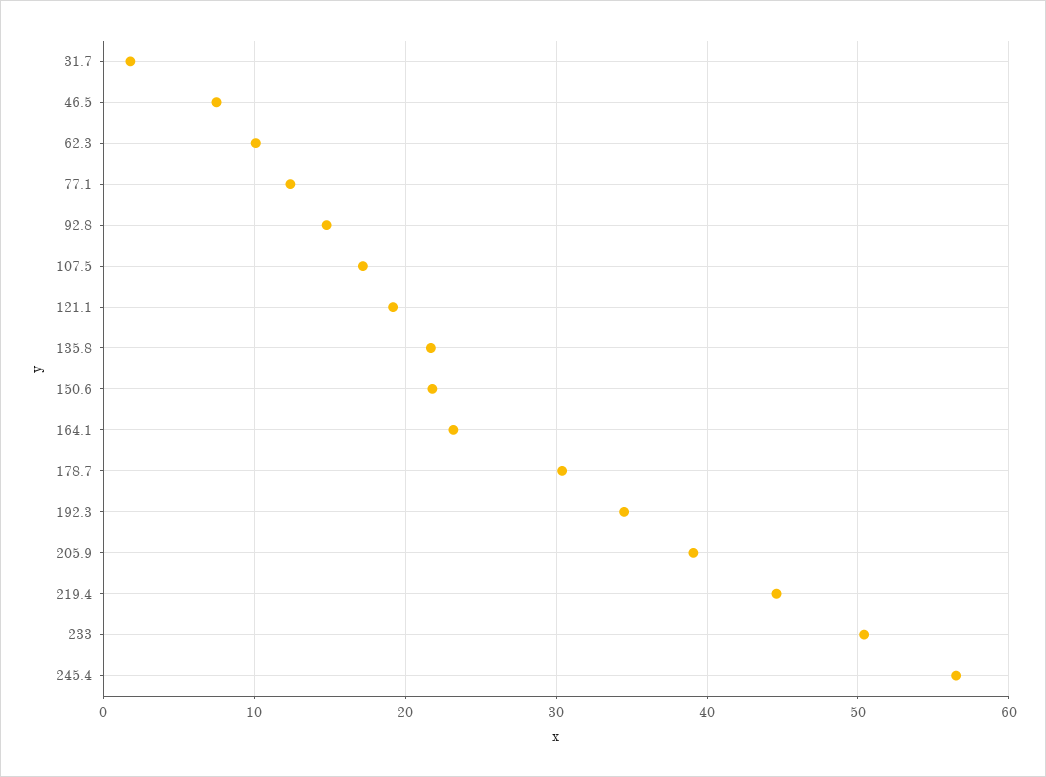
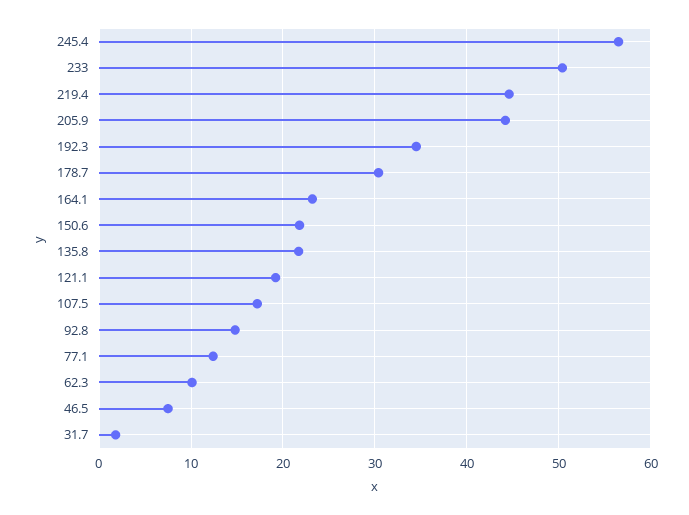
205.9: 39 -> 44

